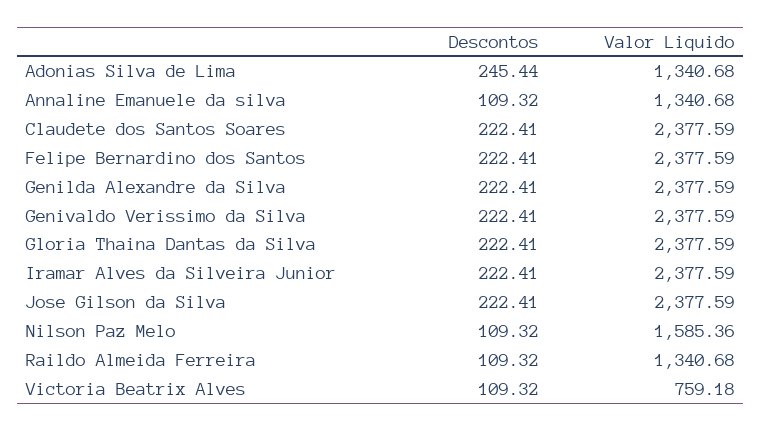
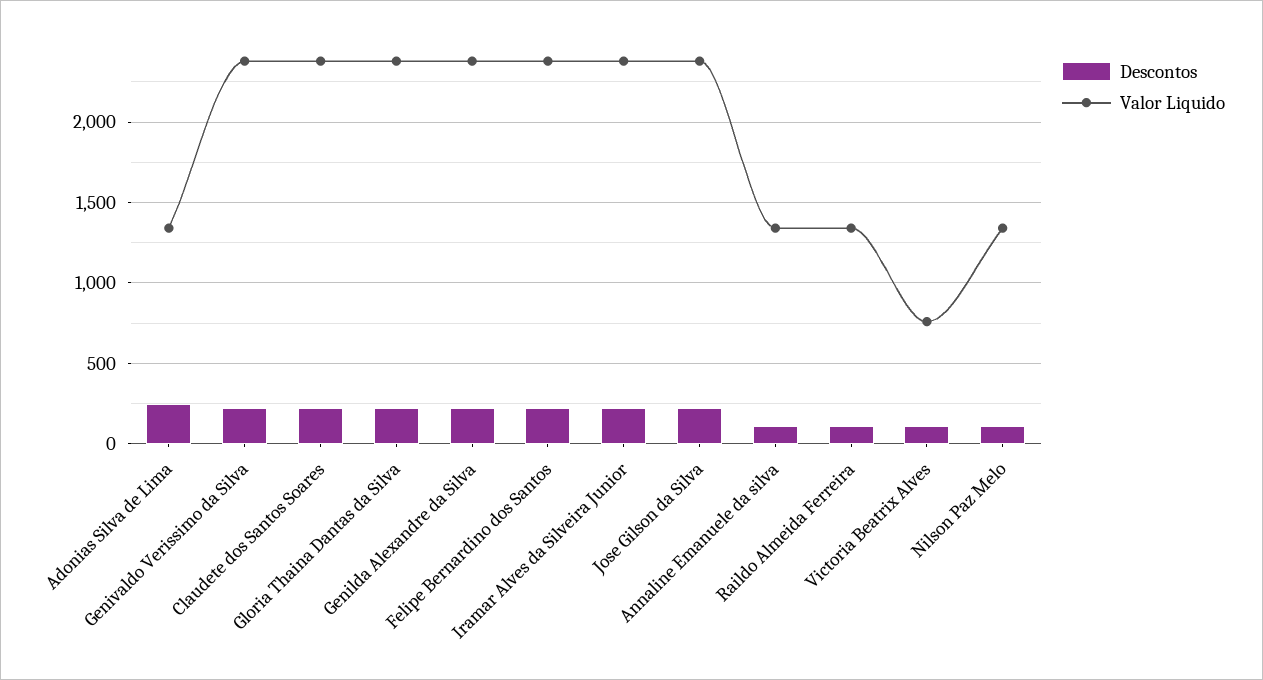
Valor Liquido, Nilson Paz Melo: 1585.36 -> 1350

